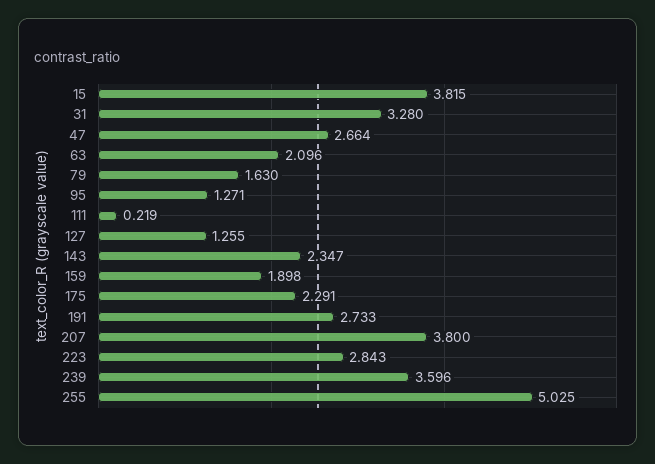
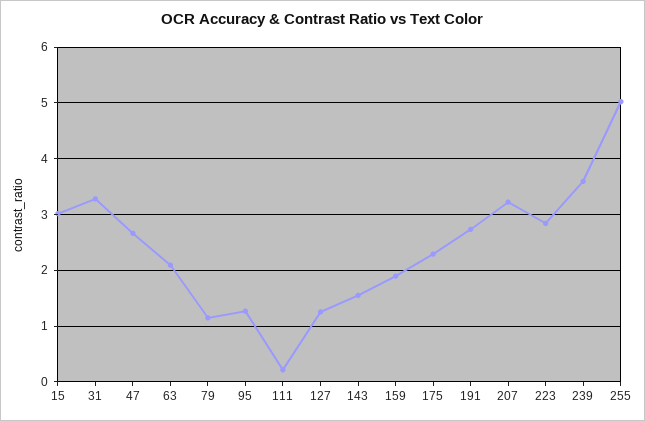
15: 3.815 -> 3
79: 1.63 -> 1.2
143: 2.347 -> 1.6
207: 3.8 -> 3.2

